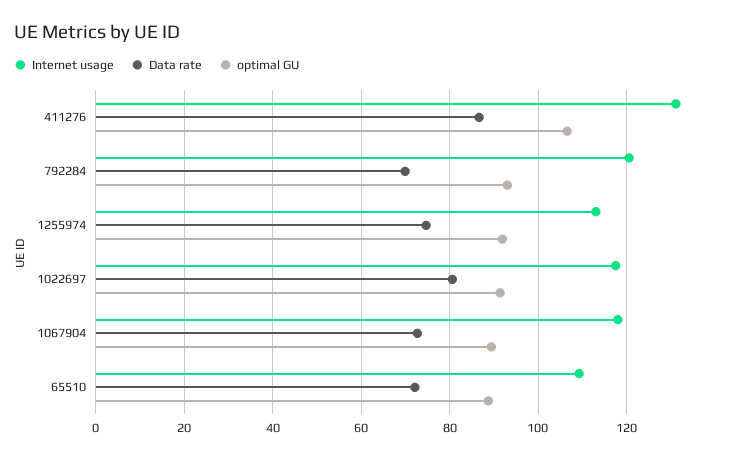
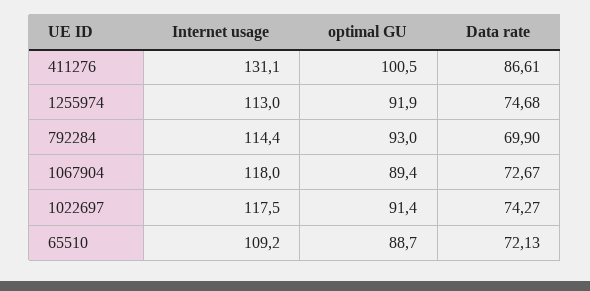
optimal GU, 411276: 106 -> 100.5
Internet usage, 792284: 120 -> 114.4
Data rate, 1022697: 80 -> 74.27

